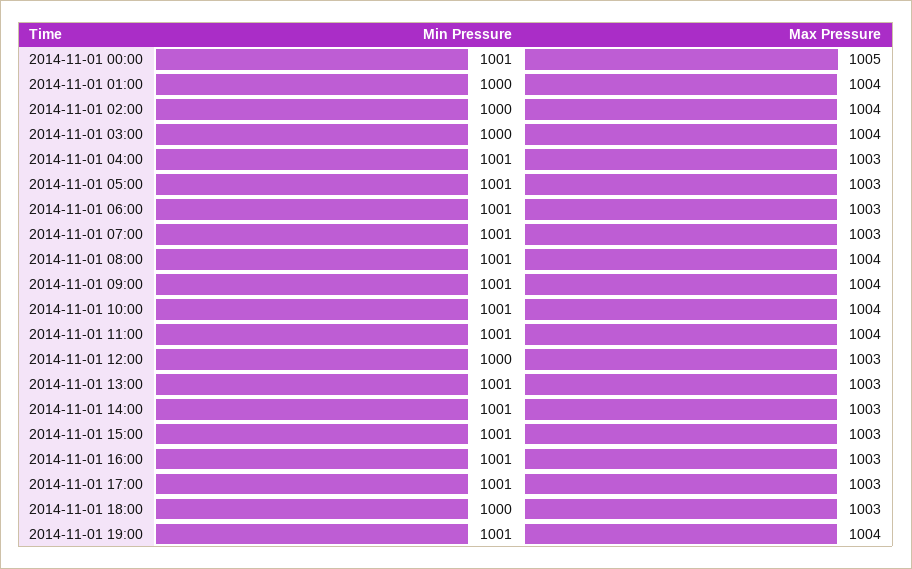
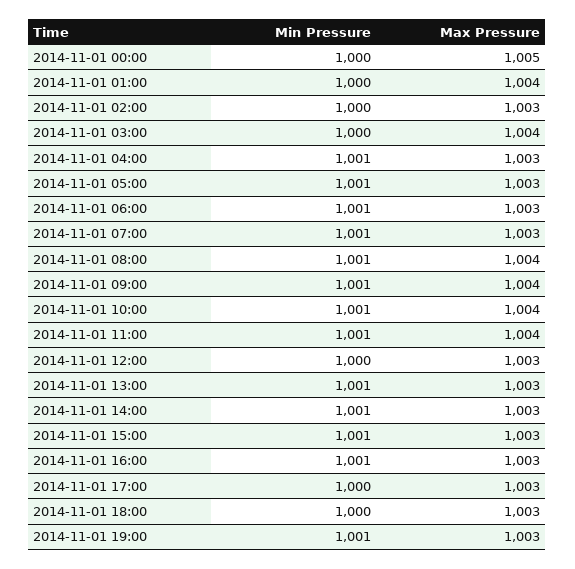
Min Pressure, 2014-11-01 00:00: 1001 -> 1000
Max Pressure, 2014-11-01 02:00: 1004 -> 1003
Min Pressure, 2014-11-01 17:00: 1001 -> 1000
Max Pressure, 2014-11-01 19:00: 1004 -> 1003

